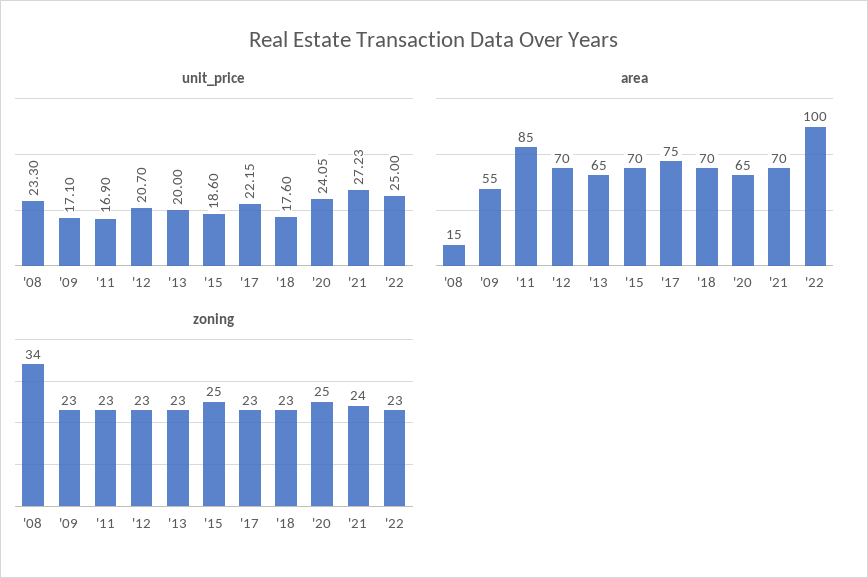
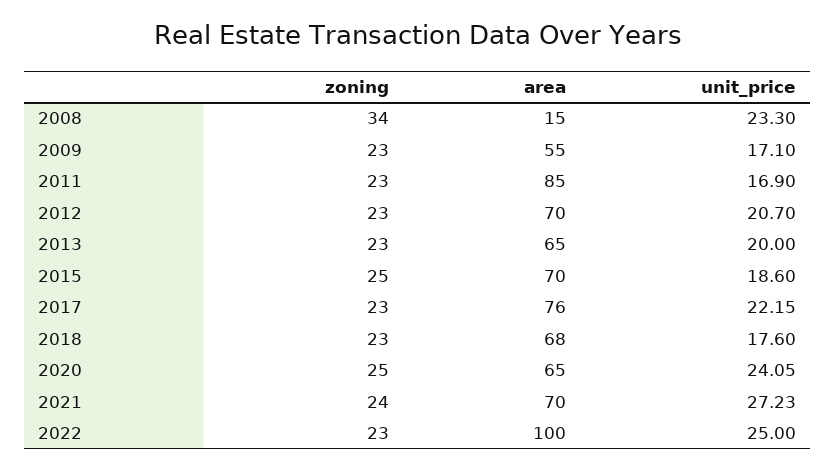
area, '17: 75 -> 76
area, '18: 70 -> 68

